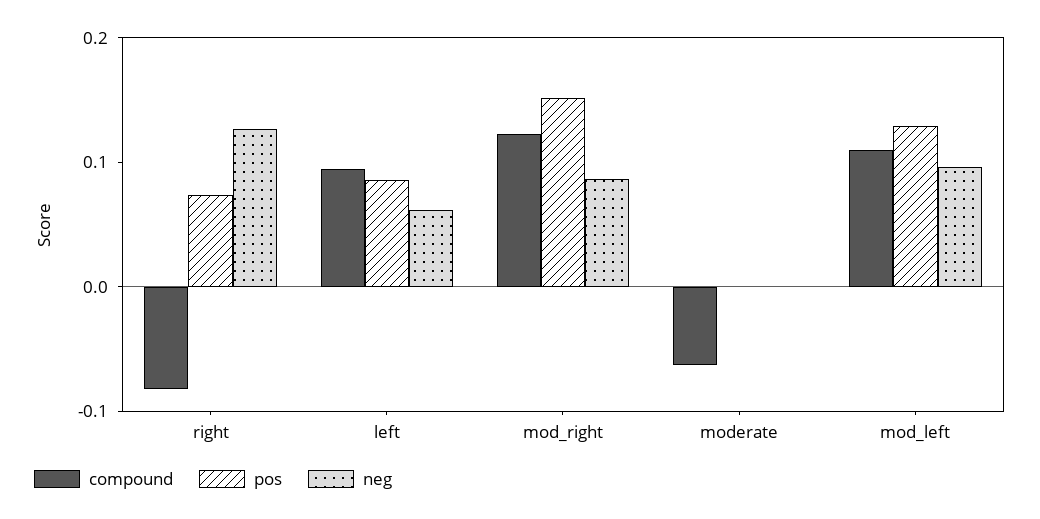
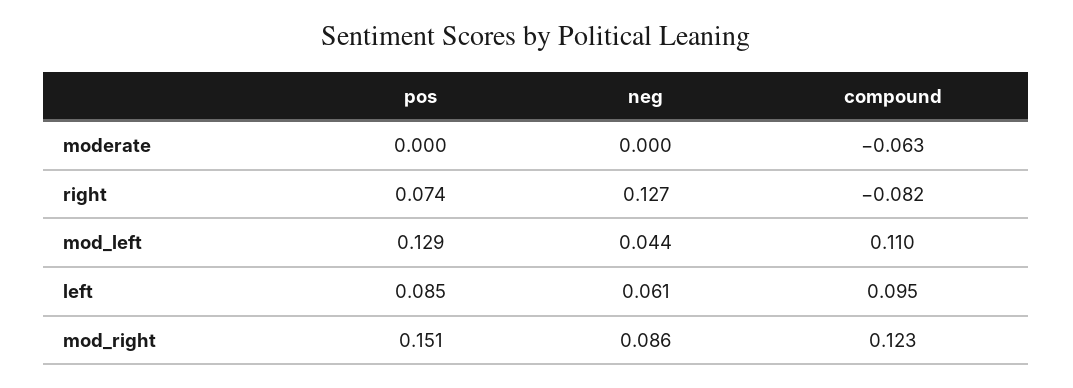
neg, mod_left: 0.1 -> 0.044

